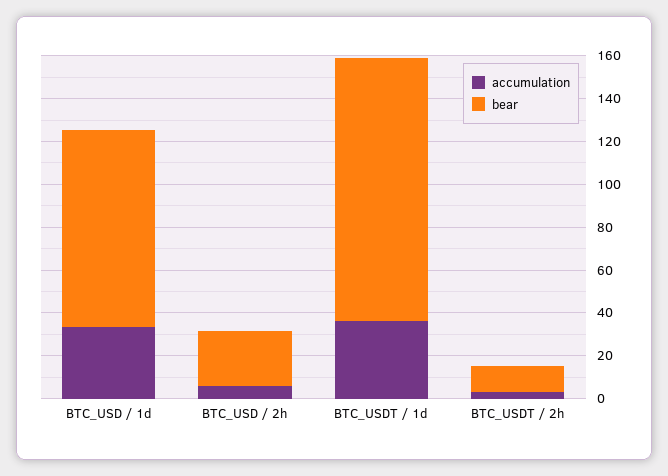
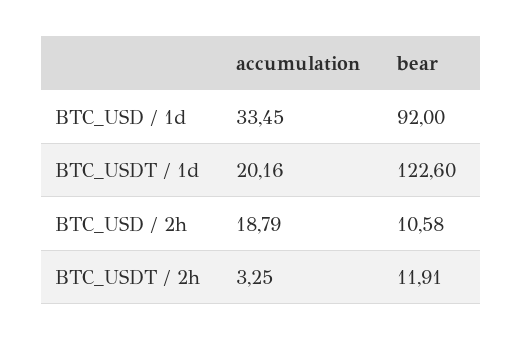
accumulation, BTC_USD / 2h: 5 -> 18.79
bear, BTC_USD / 2h: 25 -> 10.58
accumulation, BTC_USDT / 1d: 35 -> 20.16

